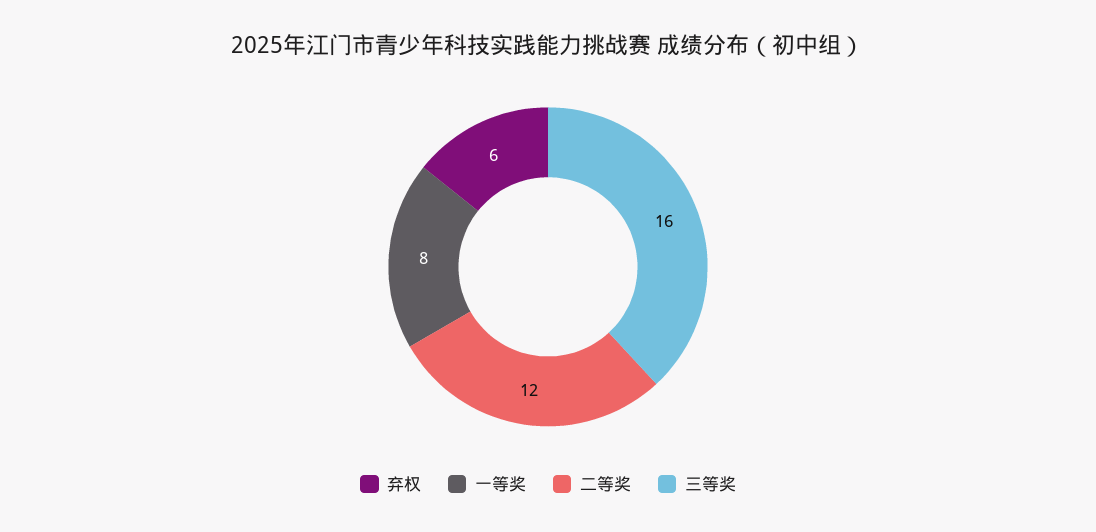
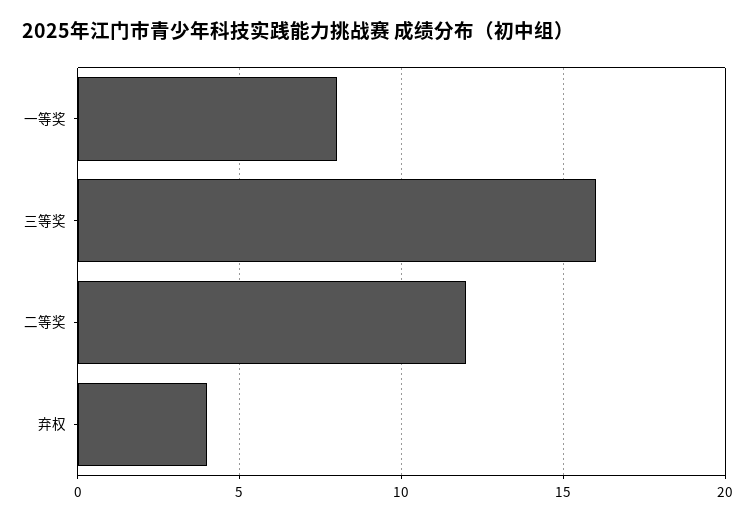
弃权: 6 -> 4

